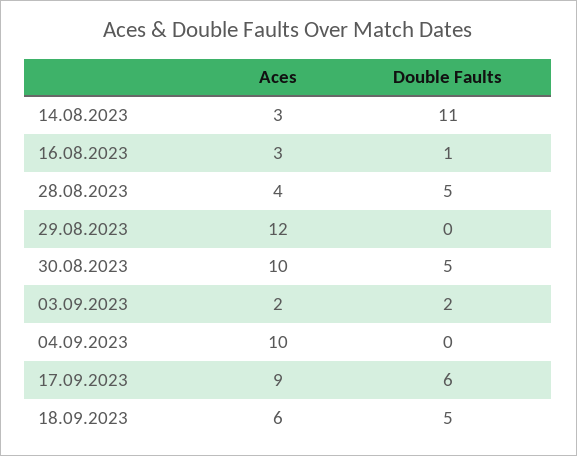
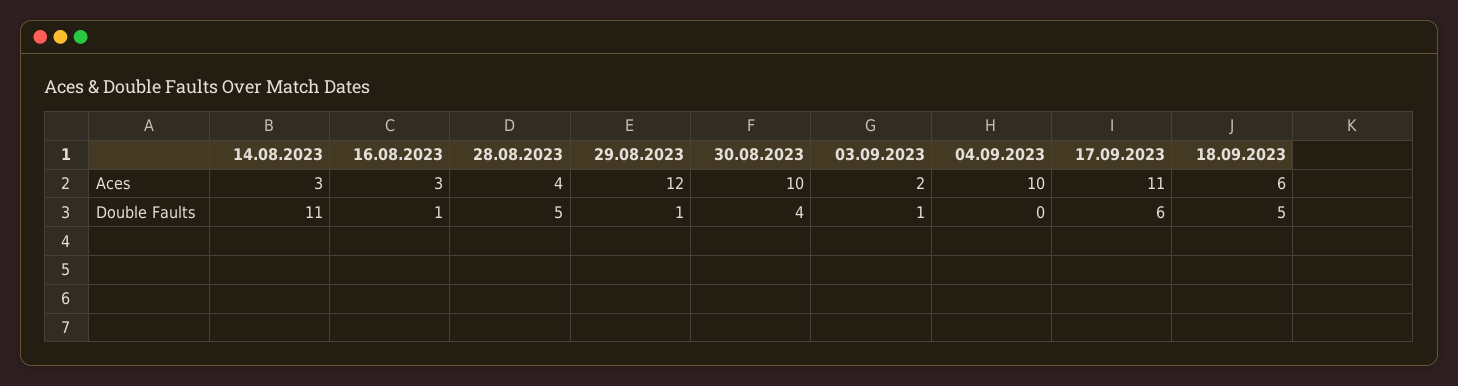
Double Faults, 29.08.2023: 0 -> 1
Double Faults, 30.08.2023: 5 -> 4
Double Faults, 03.09.2023: 2 -> 1
Aces, 17.09.2023: 9 -> 11

